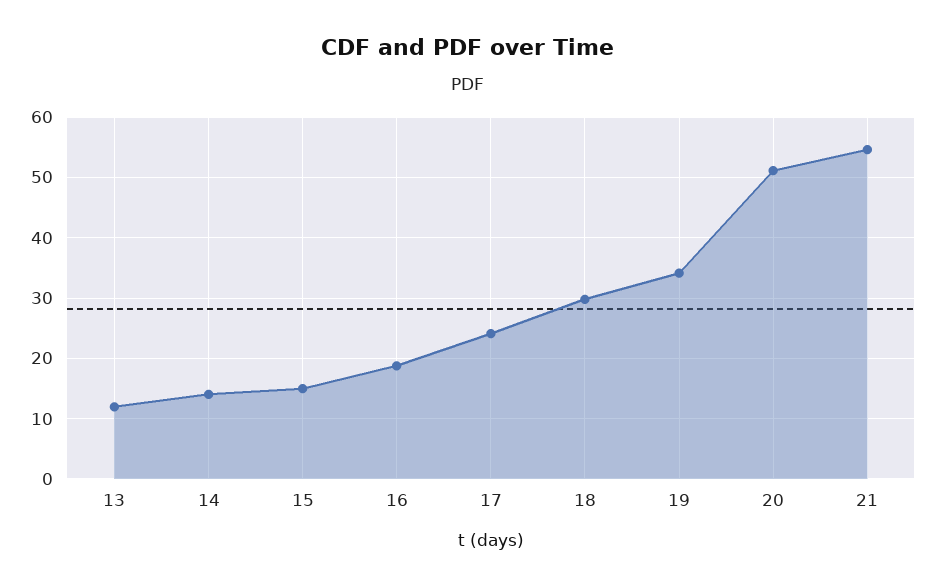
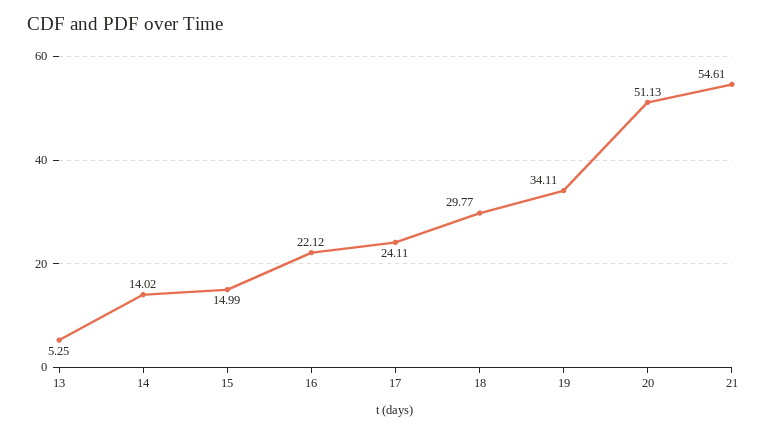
13: 12 -> 5.25
16: 19 -> 22.12

